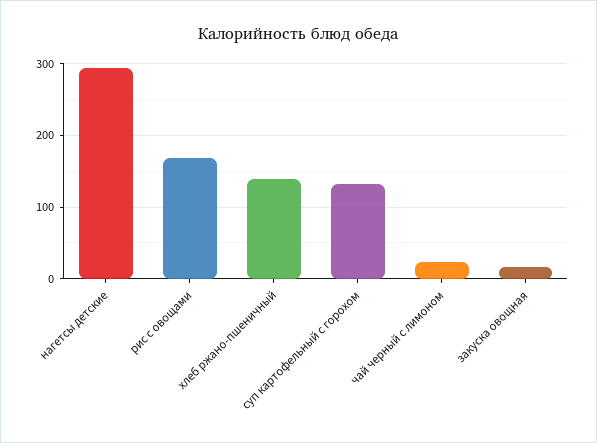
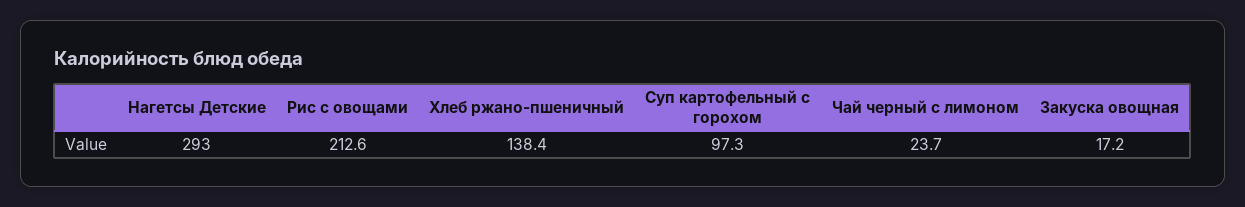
рис с овощами: 170 -> 212.6
суп картофельный с горохом: 130 -> 97.3

